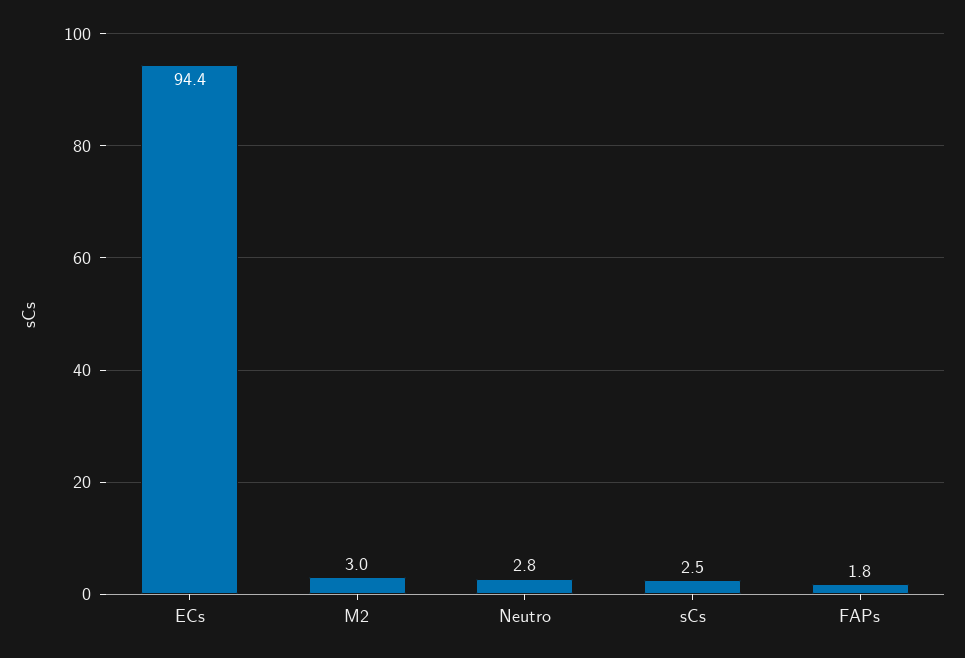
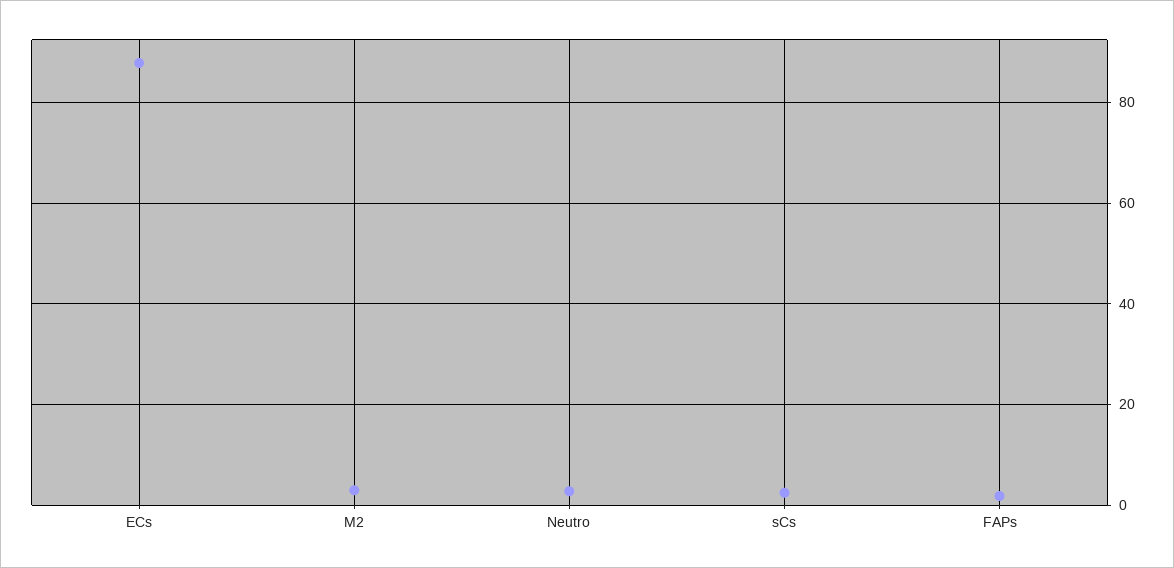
ECs: 94.4 -> 88

